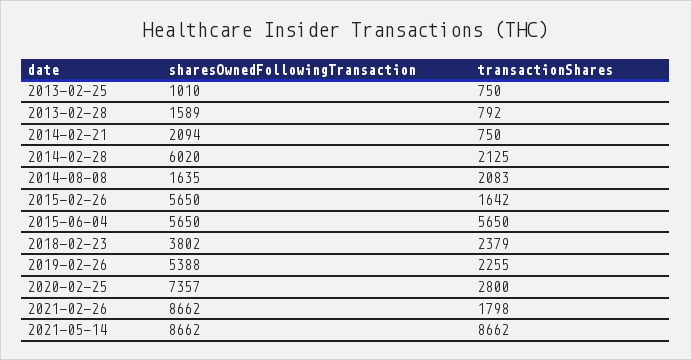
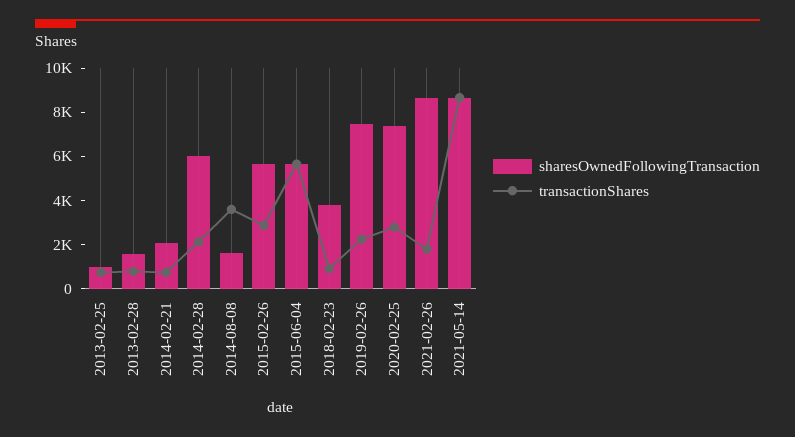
transactionShares, 2014-08-08: 2083 -> 3500
transactionShares, 2015-02-26: 1642 -> 3000
transactionShares, 2018-02-23: 2379 -> 1000
sharesOwnedFollowingTransaction, 2019-02-26: 5388 -> 7500

